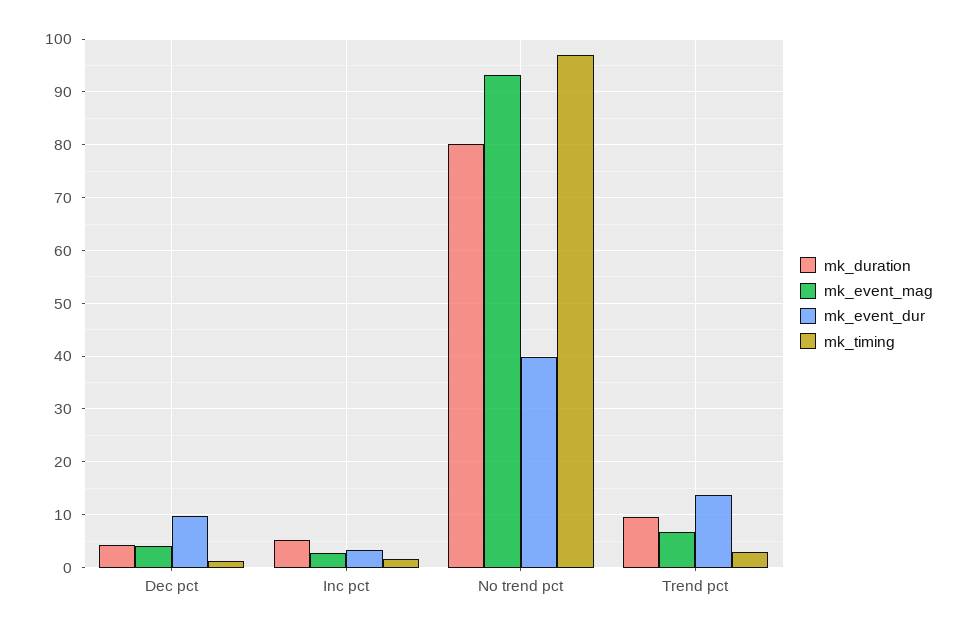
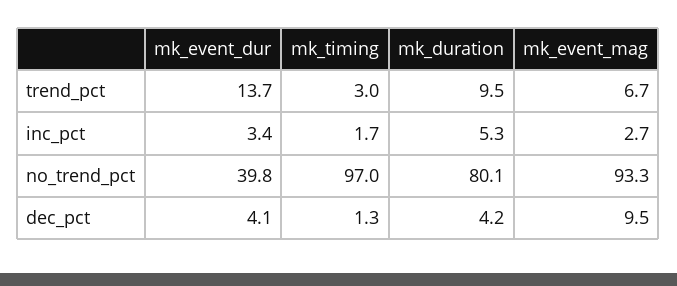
mk_event_mag, Dec pct: 4 -> 9.5
mk_event_dur, Dec pct: 10 -> 4.1

